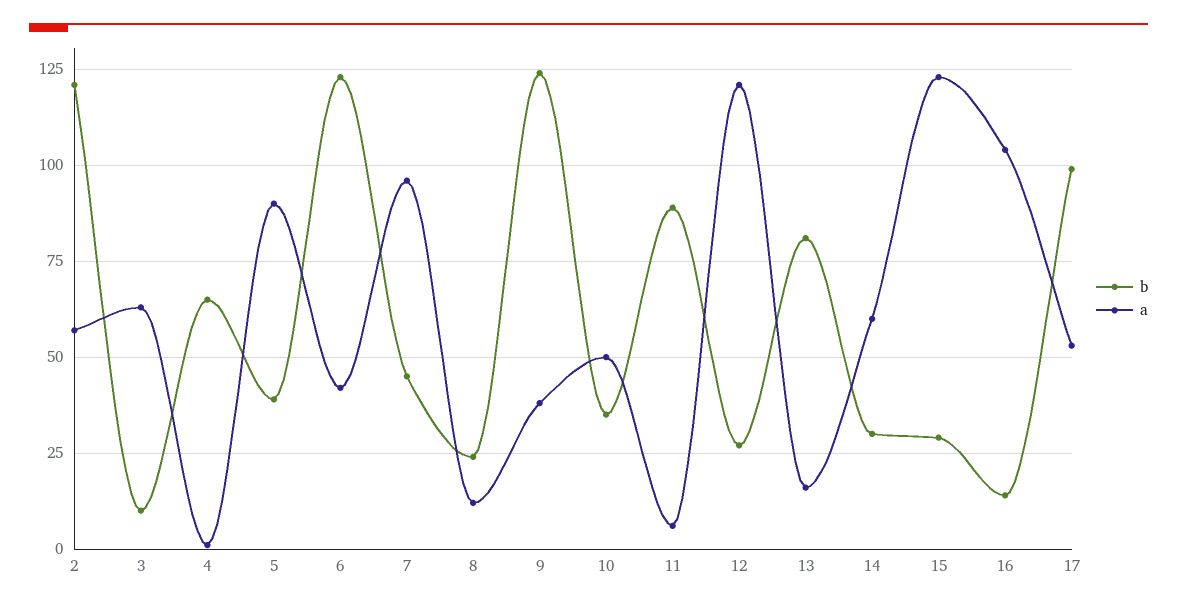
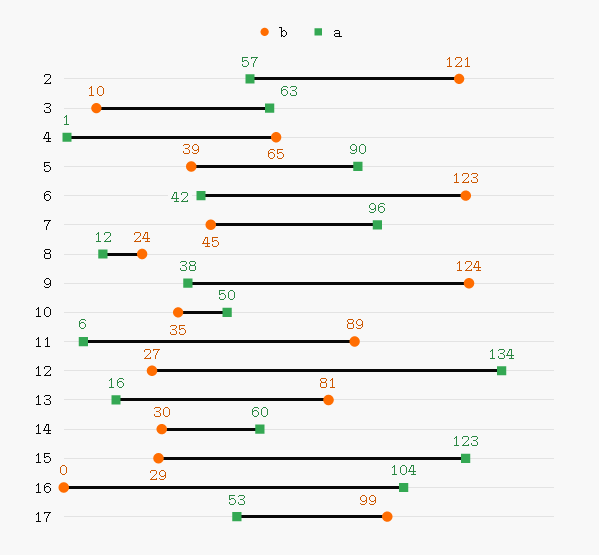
a, 12: 120 -> 134
b, 16: 15 -> 0

